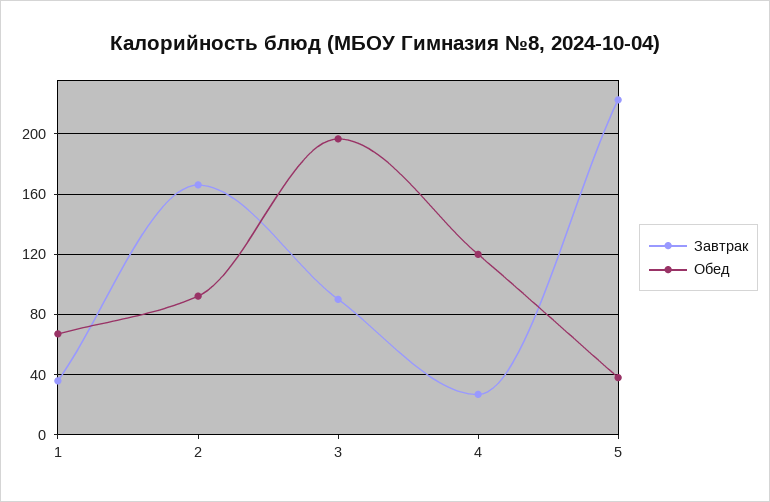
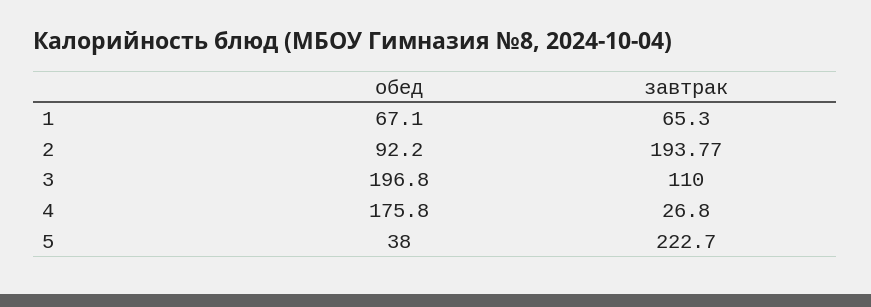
Завтрак, 1: 35 -> 65.3
Завтрак, 2: 165 -> 193.77
Завтрак, 3: 90 -> 110
Обед, 4: 120 -> 175.8

